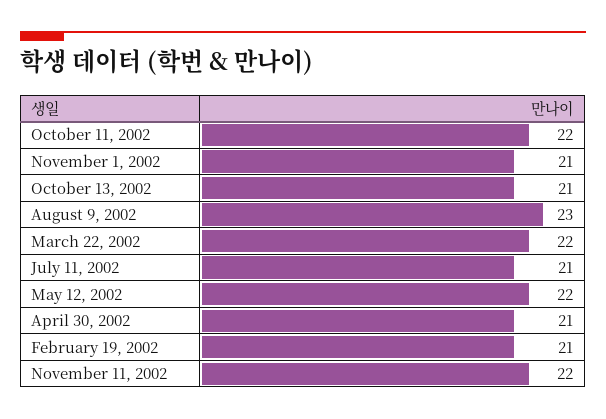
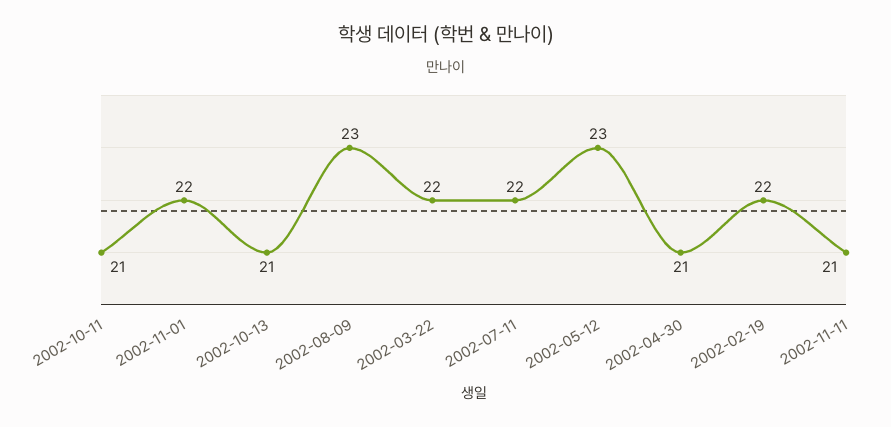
October 11, 2002: 22 -> 21
November 1, 2002: 21 -> 22
July 11, 2002: 21 -> 22
May 12, 2002: 22 -> 23
February 19, 2002: 21 -> 22
November 11, 2002: 22 -> 21

